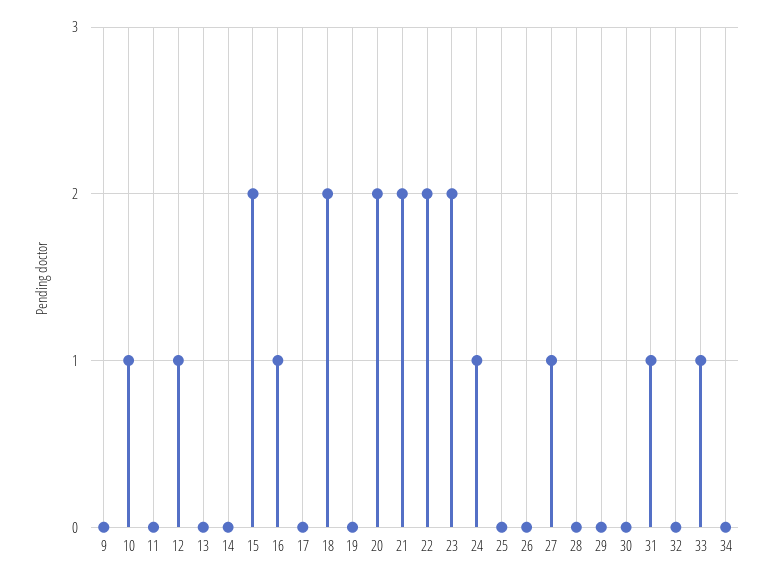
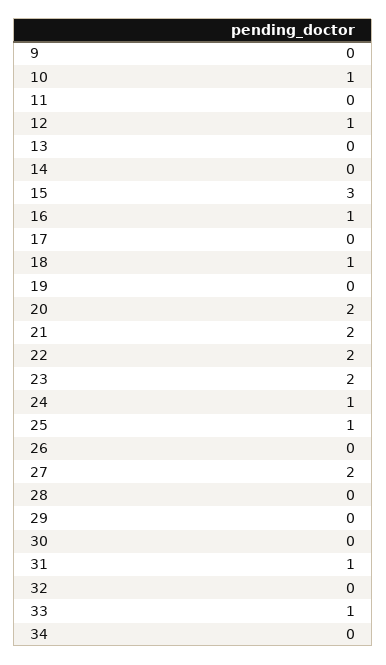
15: 2 -> 3
18: 2 -> 1
25: 0 -> 1
27: 1 -> 2

